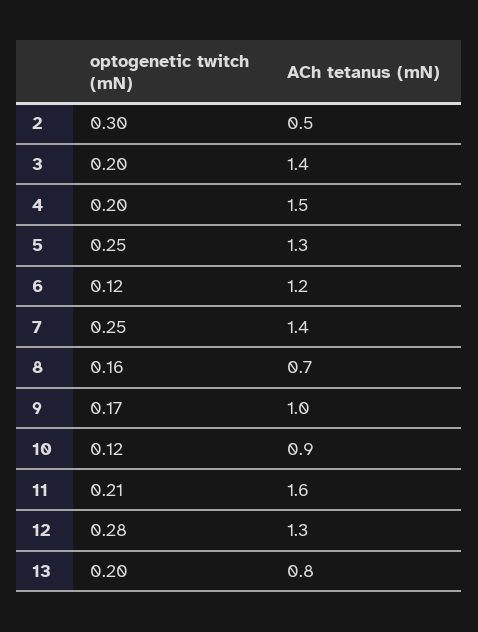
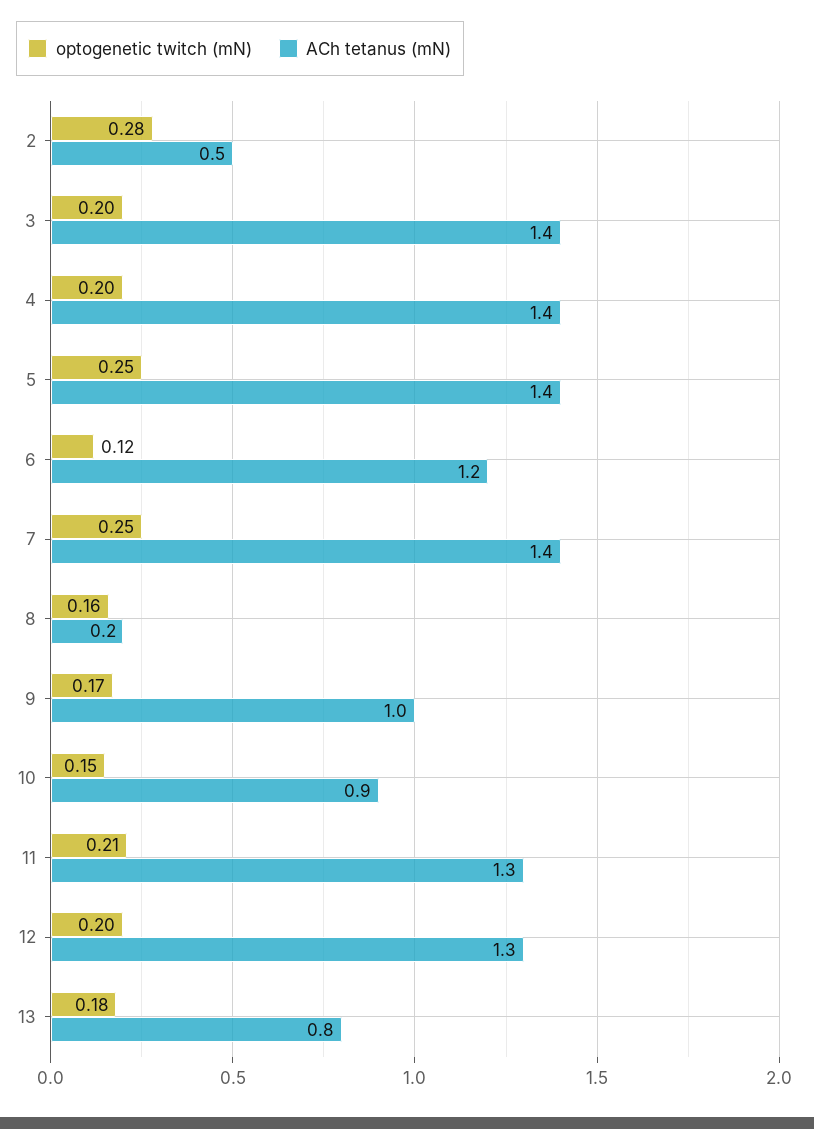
optogenetic twitch (mN), 2: 0.3 -> 0.28
ACh tetanus (mN), 4: 1.5 -> 1.4
ACh tetanus (mN), 5: 1.3 -> 1.4
ACh tetanus (mN), 8: 0.7 -> 0.2
optogenetic twitch (mN), 10: 0.12 -> 0.15
ACh tetanus (mN), 11: 1.6 -> 1.3
optogenetic twitch (mN), 12: 0.28 -> 0.2
optogenetic twitch (mN), 13: 0.2 -> 0.18

